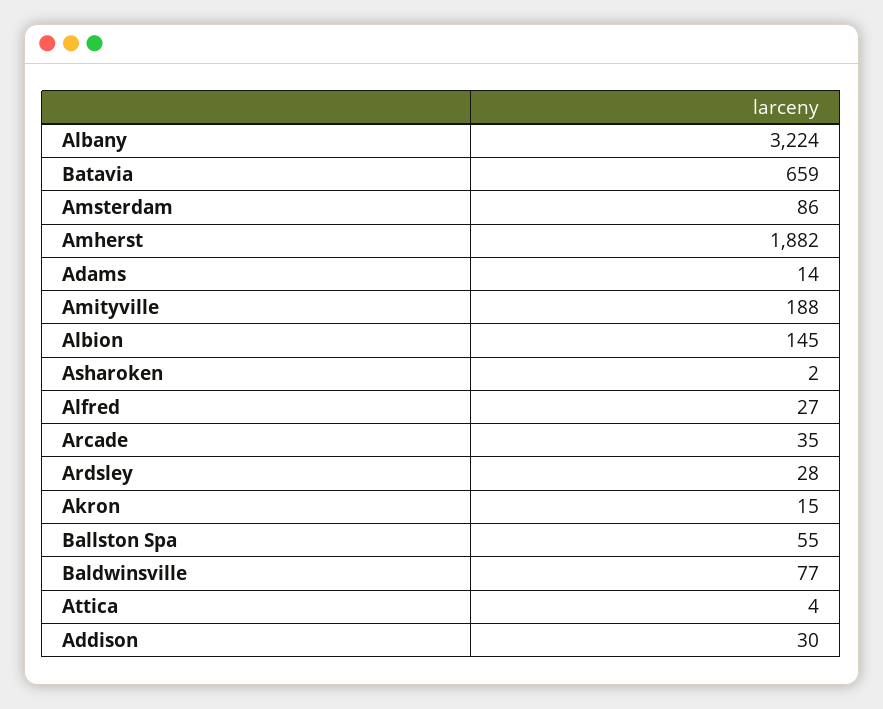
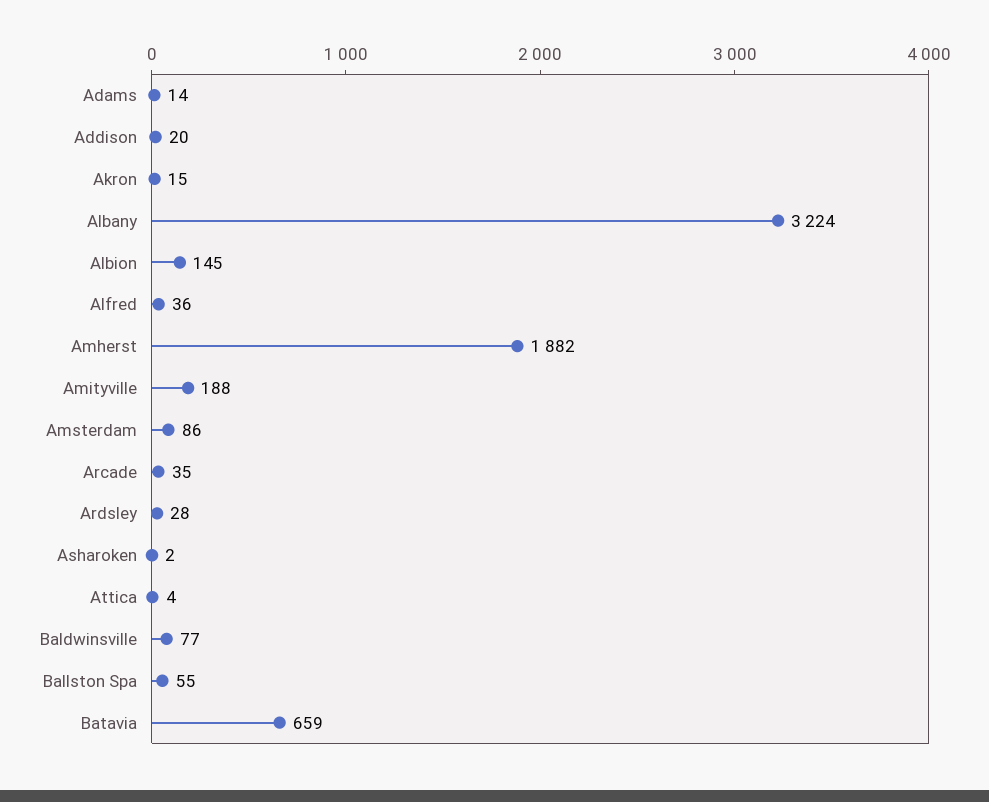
Alfred: 27 -> 36
Addison: 30 -> 20

